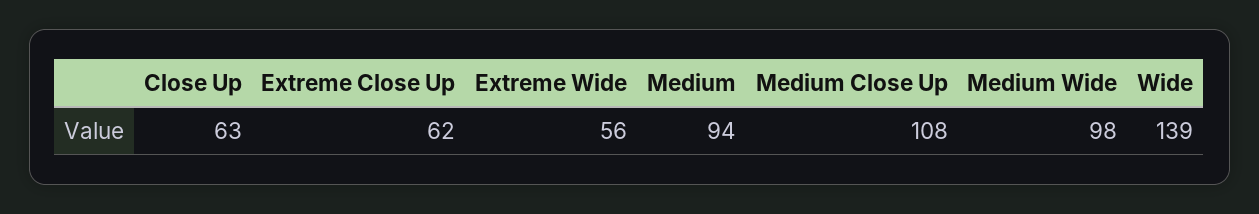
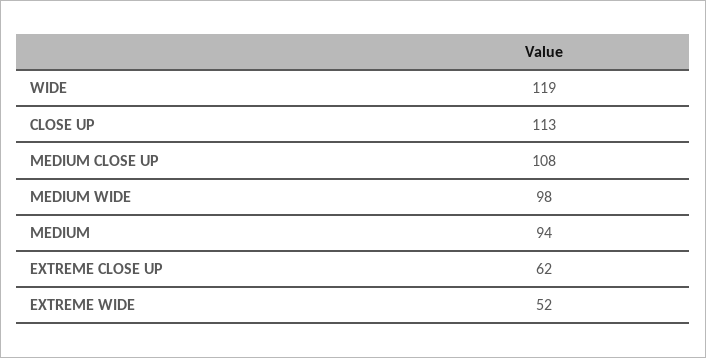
Close Up: 63 -> 113
Extreme Wide: 56 -> 52
Wide: 139 -> 119

